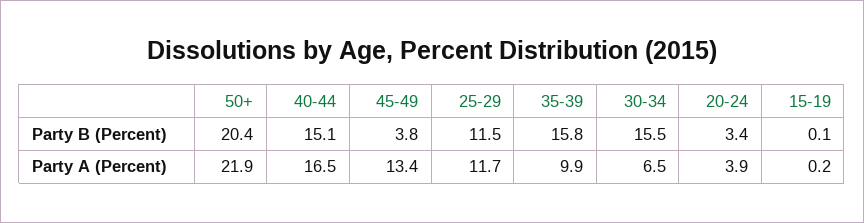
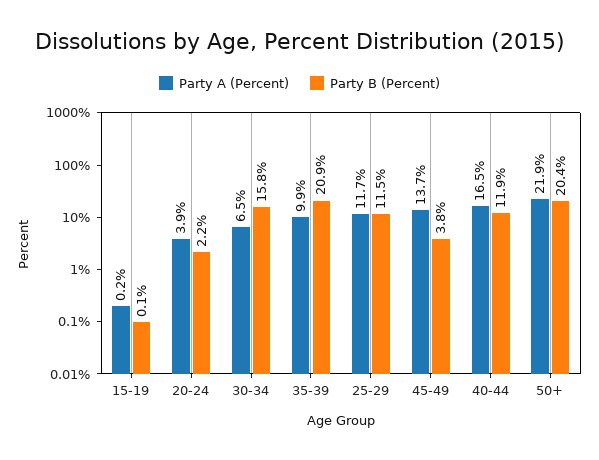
Party B (Percent), 40-44: 15.1 -> 11.9
Party B (Percent), 35-39: 15.8 -> 20.9
Party B (Percent), 30-34: 15.5 -> 15.8
Party B (Percent), 20-24: 3.4 -> 2.2
Party A (Percent), 45-49: 13.4 -> 13.7

